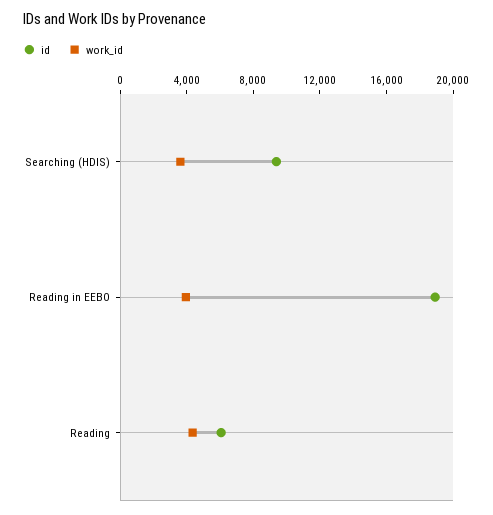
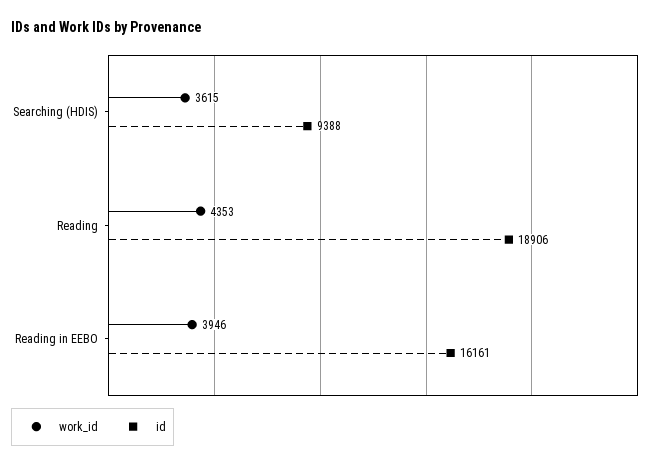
id, Reading in EEBO: 19000 -> 16161
id, Reading: 6000 -> 18906

